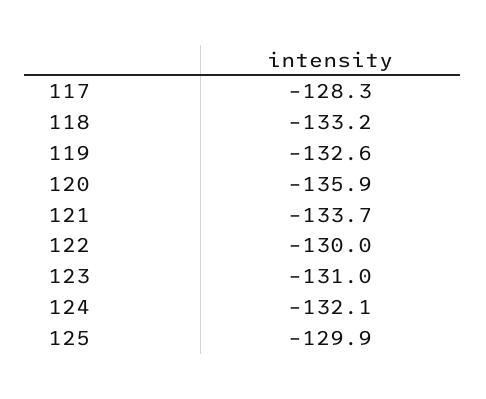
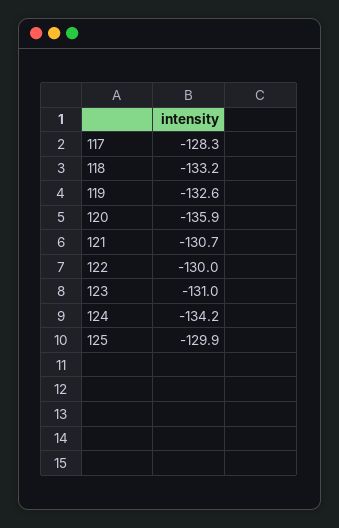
121: -133.7 -> -130.7
124: -132.1 -> -134.2

